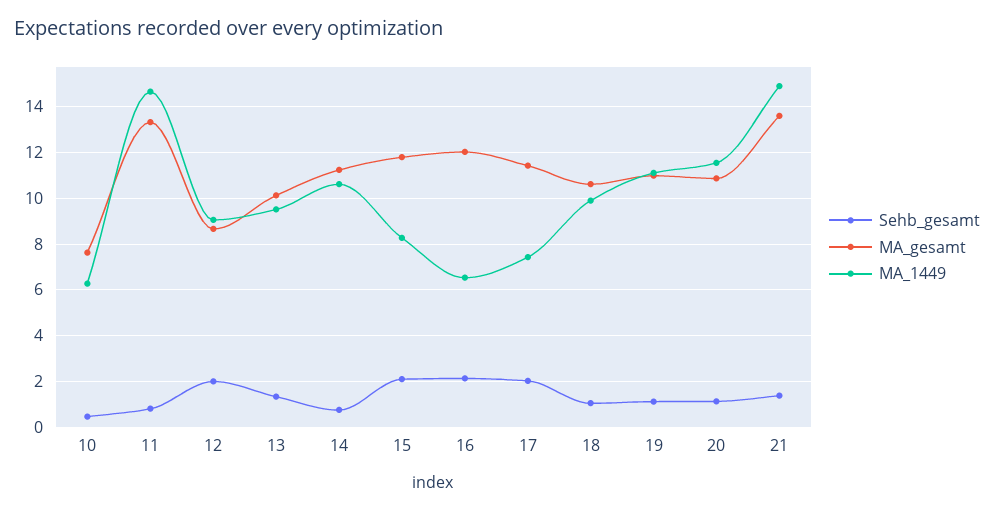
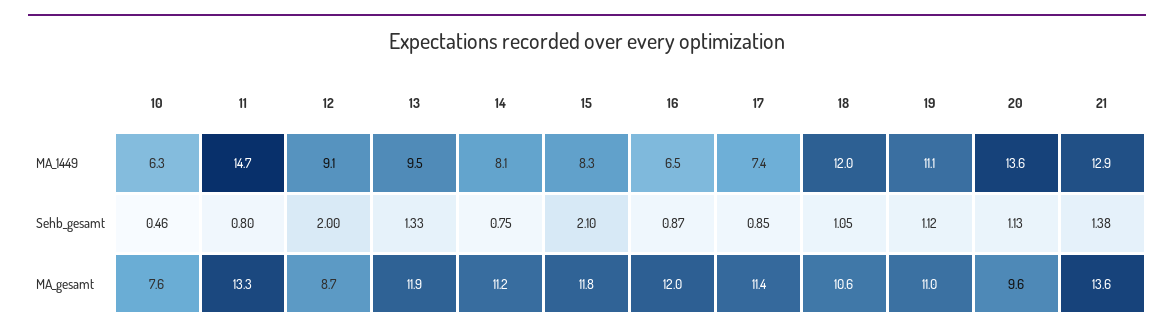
MA_gesamt, 13: 10 -> 11.9
MA_1449, 14: 10.5 -> 8.1
Sehb_gesamt, 16: 2 -> 0.87
Sehb_gesamt, 17: 2 -> 0.85
MA_1449, 18: 10 -> 12
MA_gesamt, 20: 11 -> 9.6
MA_1449, 20: 11.5 -> 13.6
MA_1449, 21: 15 -> 12.9

